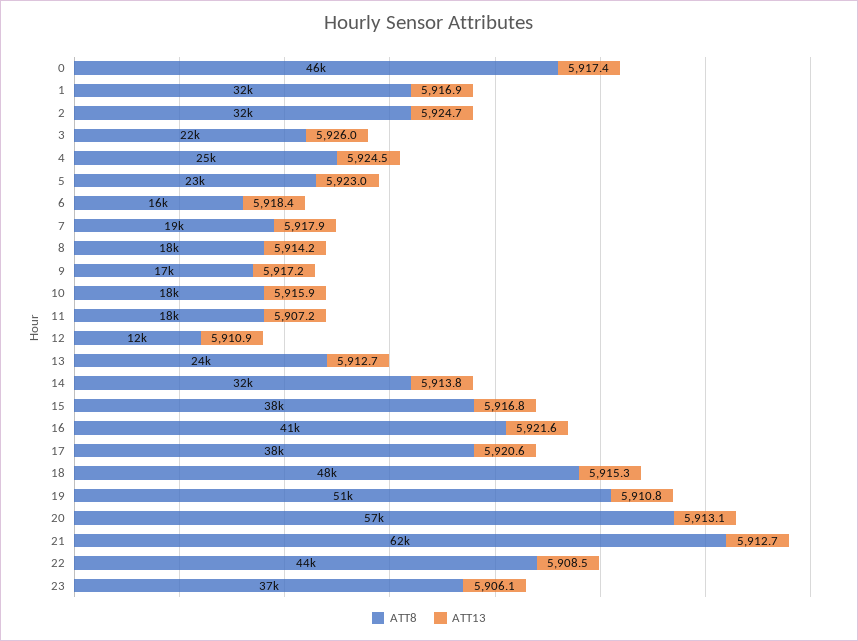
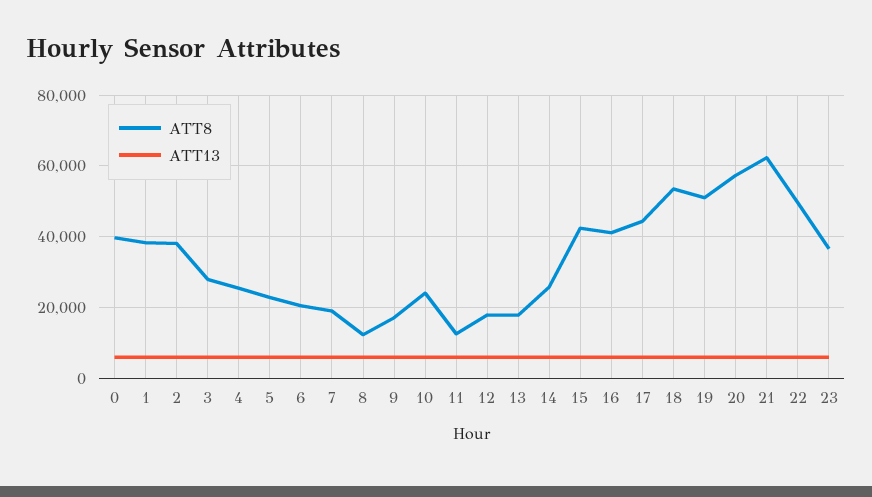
ATT8, 0: 46000 -> 40000
ATT8, 1: 32000 -> 38000
ATT8, 2: 32000 -> 38000
ATT8, 3: 22000 -> 28000
ATT8, 6: 16000 -> 20000
ATT8, 8: 18000 -> 12000
ATT8, 10: 18000 -> 24000
ATT8, 11: 18000 -> 12000
ATT8, 12: 12000 -> 18000
ATT8, 13: 24000 -> 18000
ATT8, 14: 32000 -> 26000
ATT8, 15: 38000 -> 42000
ATT8, 17: 38000 -> 44000
ATT8, 18: 48000 -> 54000
ATT8, 22: 44000 -> 50000

